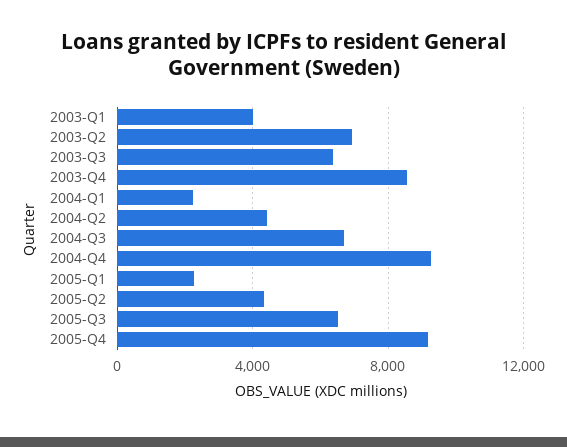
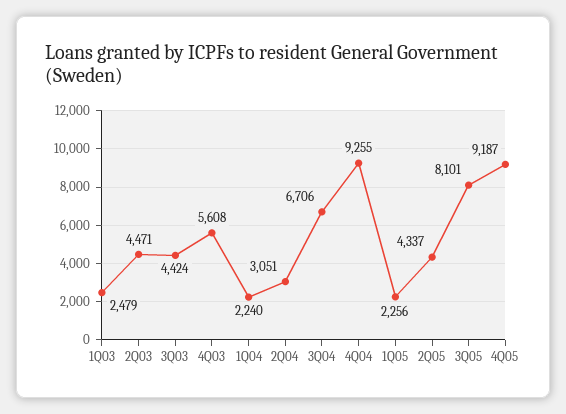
2003-Q1: 4000 -> 2479
2003-Q2: 7000 -> 4471
2003-Q3: 6500 -> 4424
2003-Q4: 8500 -> 5608
2004-Q2: 4500 -> 3051
2005-Q3: 6500 -> 8101

